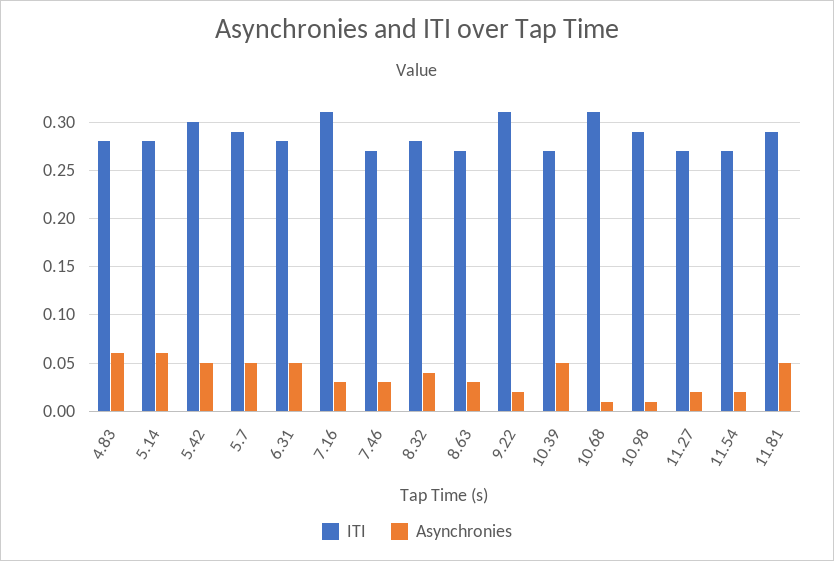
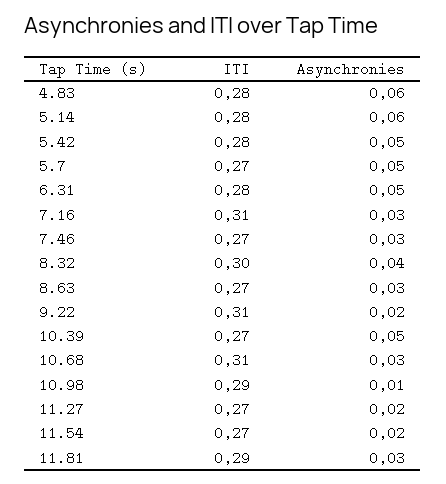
ITI, 5.42: 0.3 -> 0.28
ITI, 5.7: 0.29 -> 0.27
ITI, 8.32: 0.28 -> 0.3
Asynchronies, 10.68: 0.01 -> 0.03
Asynchronies, 11.81: 0.05 -> 0.03

